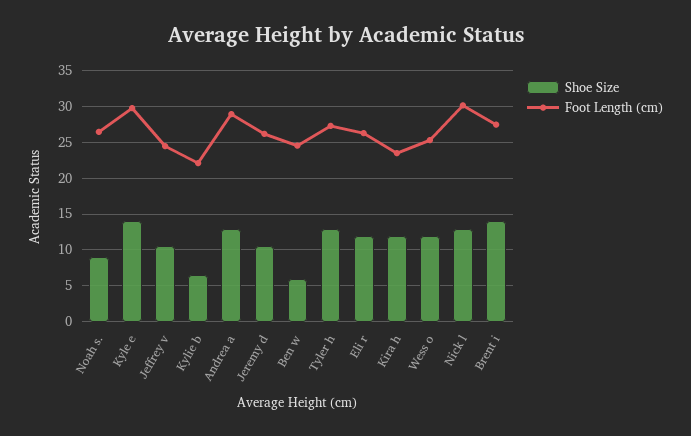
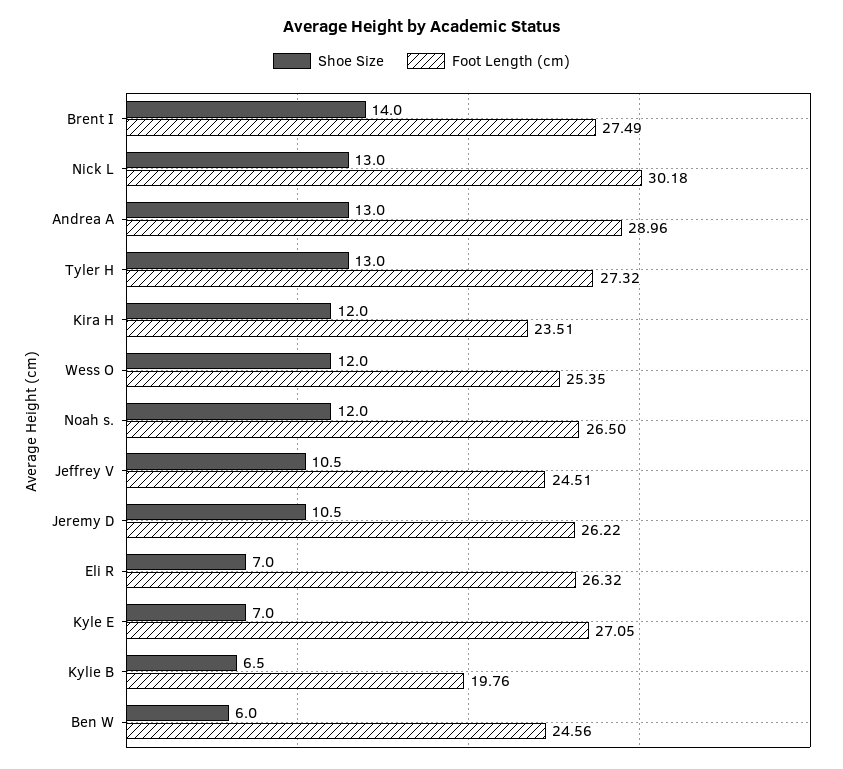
Shoe Size, Noah s.: 9 -> 12
Shoe Size, Kyle e: 14 -> 7
Foot Length (cm), Kyle e: 30 -> 27.05
Foot Length (cm), Kylie b: 22 -> 19.76
Shoe Size, Eli r: 12 -> 7

